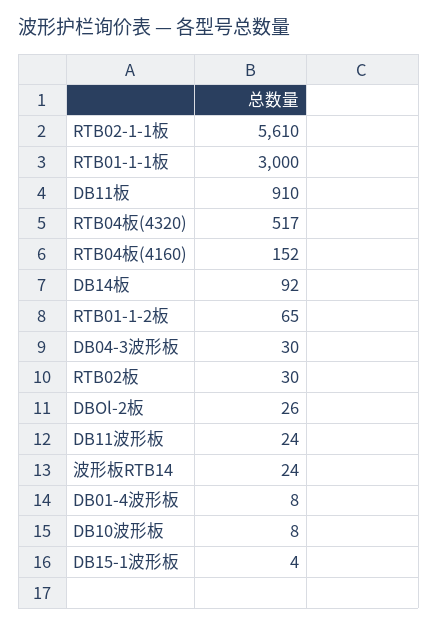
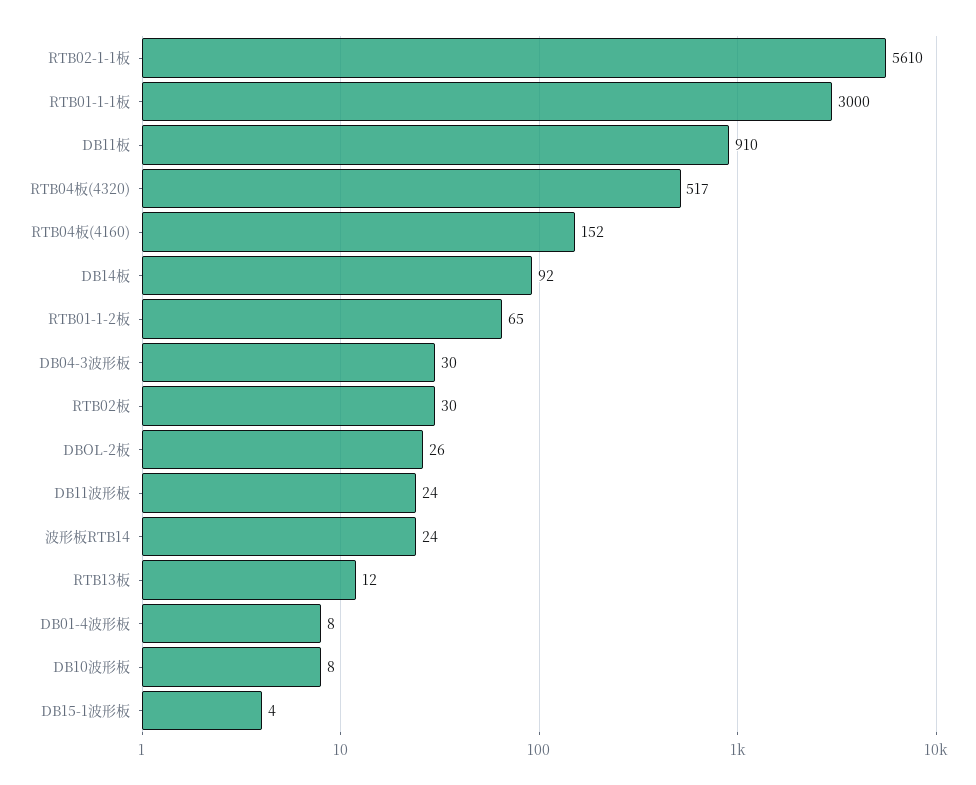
RTB13板: none -> 12

